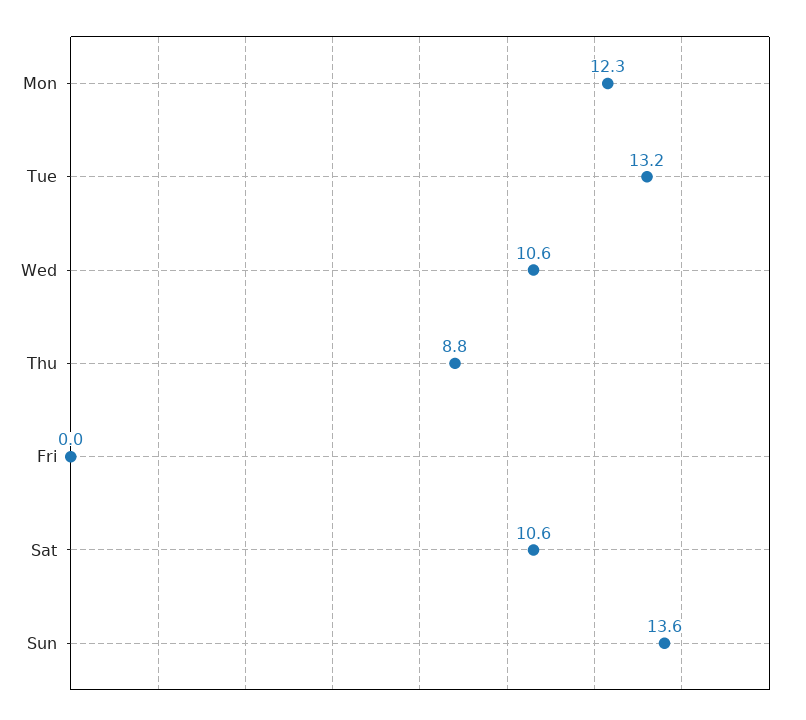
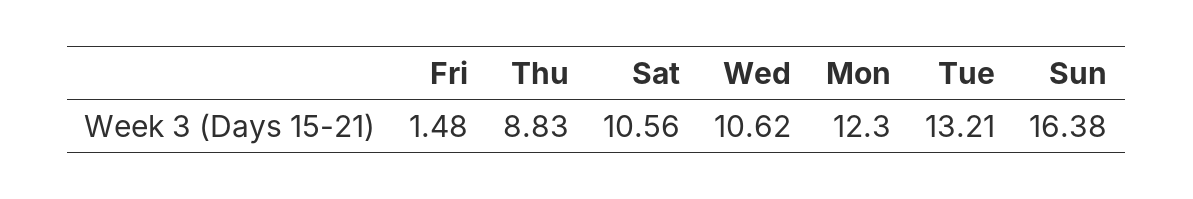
Fri: 0 -> 1.48
Sun: 13.6 -> 16.38

